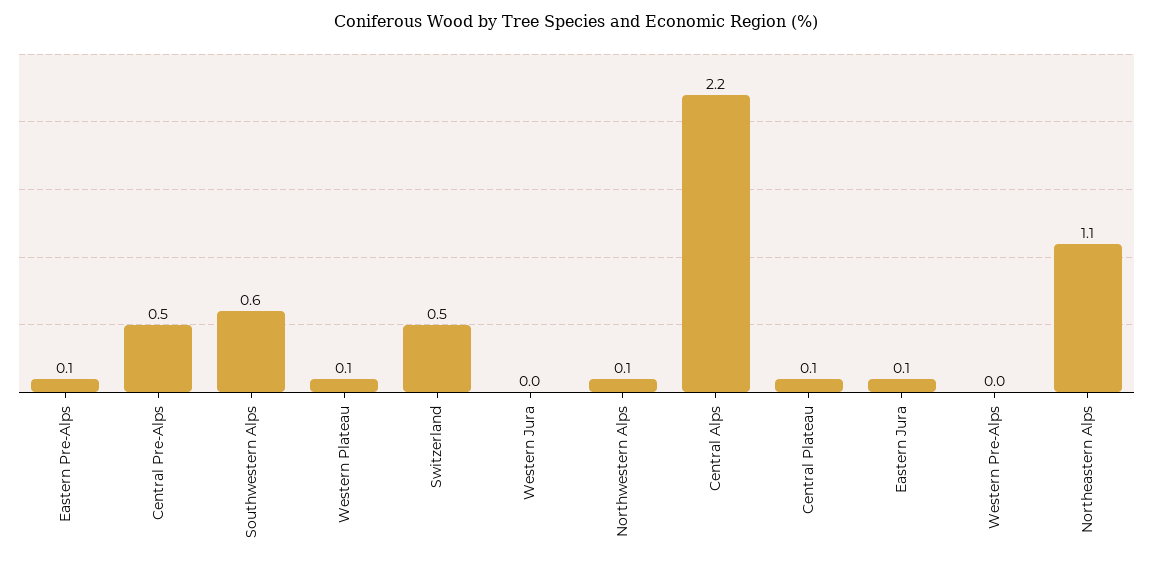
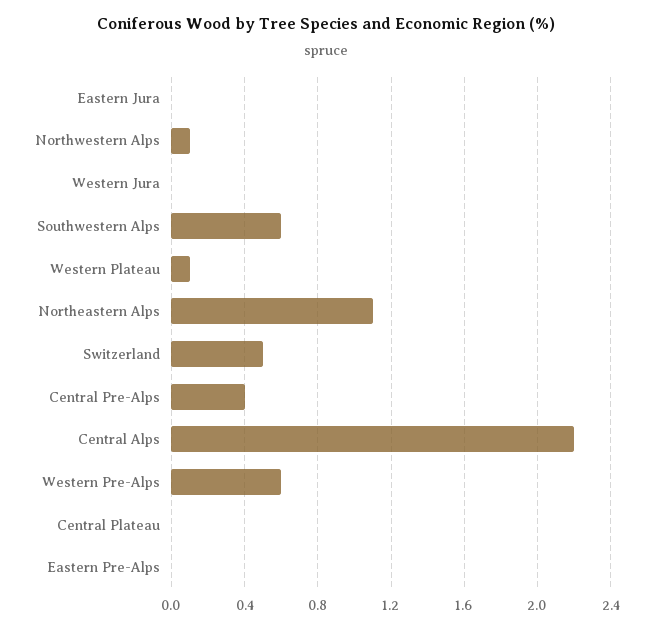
Eastern Pre-Alps: 0.1 -> 0
Central Pre-Alps: 0.5 -> 0.4
Central Plateau: 0.1 -> 0
Eastern Jura: 0.1 -> 0
Western Pre-Alps: 0 -> 0.6

